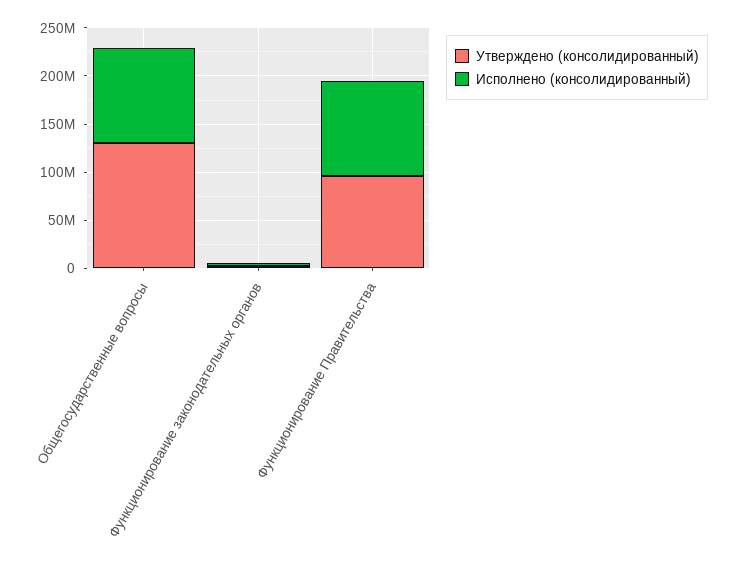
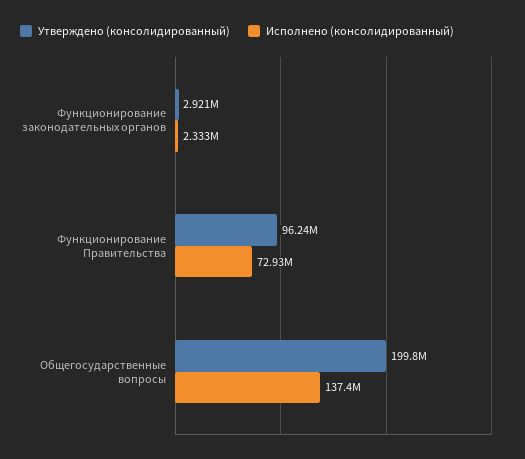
Утверждено (консолидированный), Общегосударственные вопросы: 130000000 -> 199800000
Исполнено (консолидированный), Общегосударственные вопросы: 100000000 -> 137400000
Исполнено (консолидированный), Функционирование Правительства: 100000000 -> 72930000

